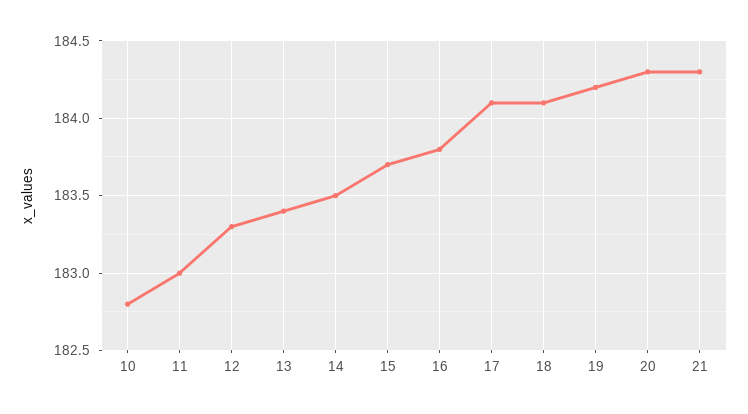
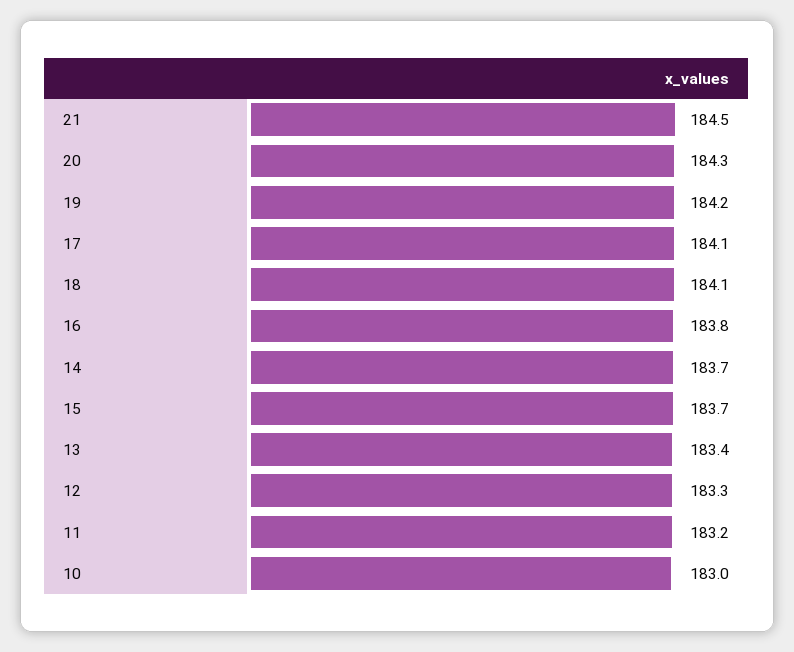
10: 182.8 -> 183
11: 183 -> 183.2
14: 183.5 -> 183.7
21: 184.3 -> 184.5

